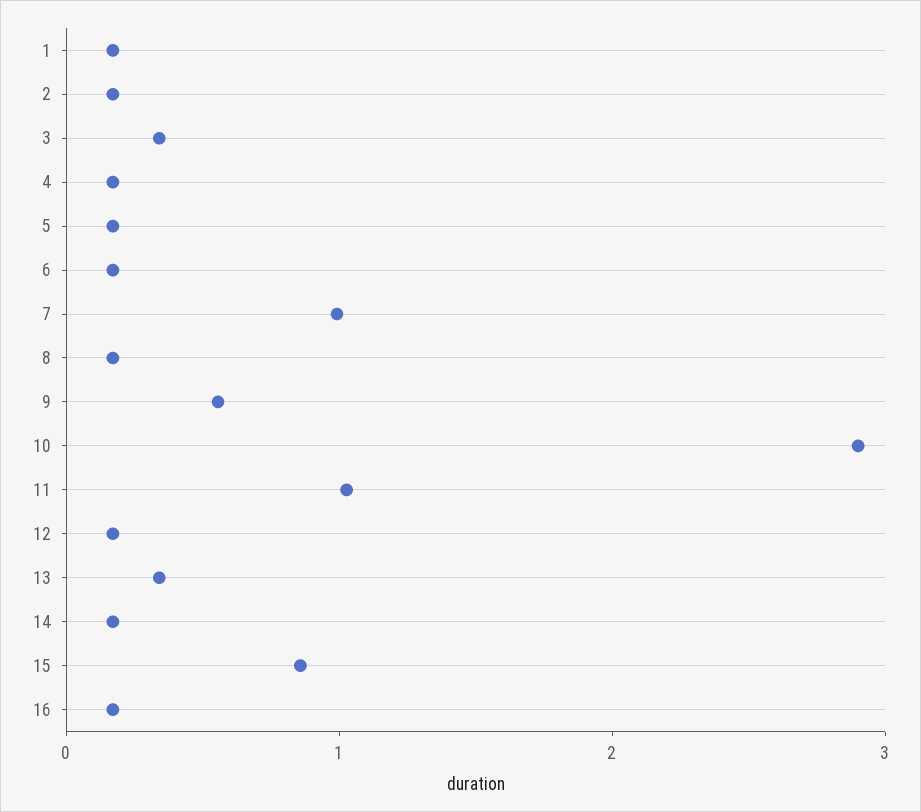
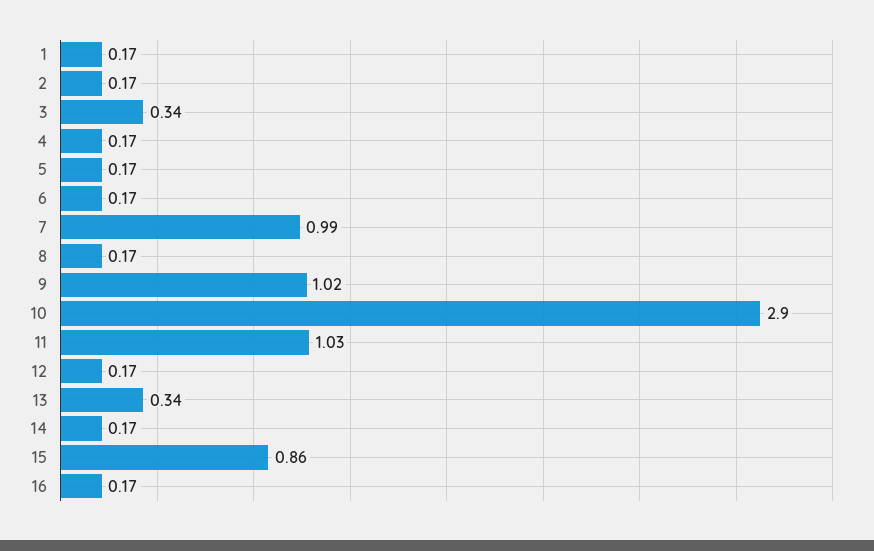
9: 0.6 -> 1.02

